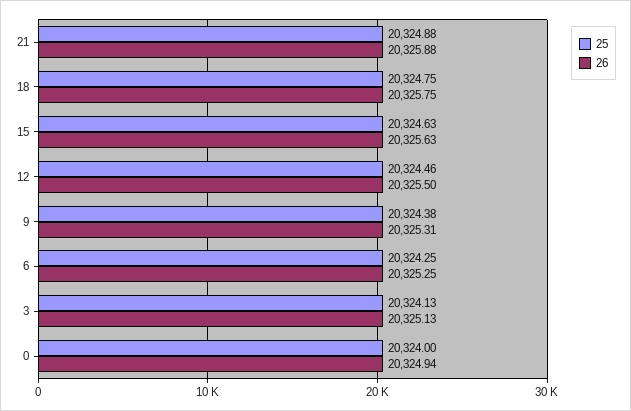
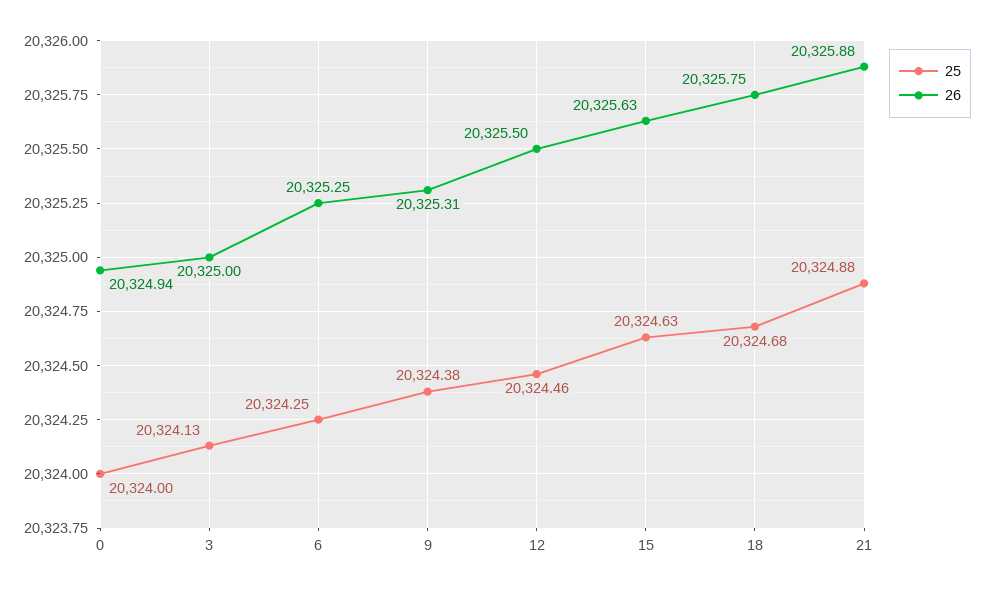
25, 18: 20324.75 -> 20324.68
26, 3: 20325.13 -> 20325

